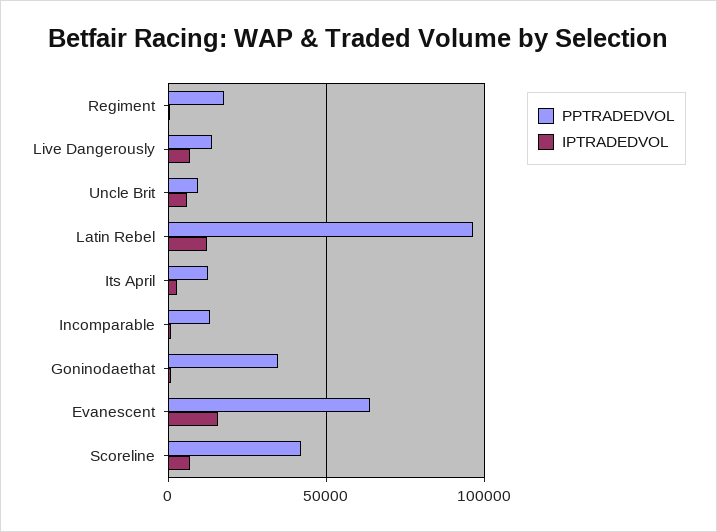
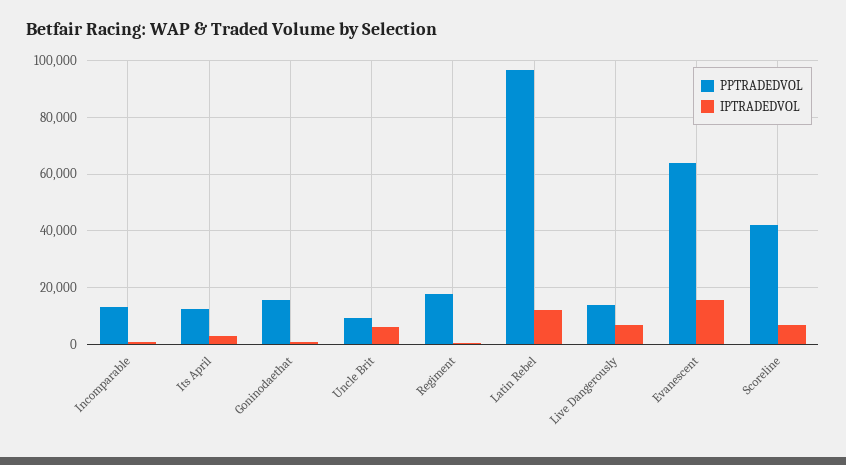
PPTRADEDVOL, Goninodaethat: 35000 -> 15000

